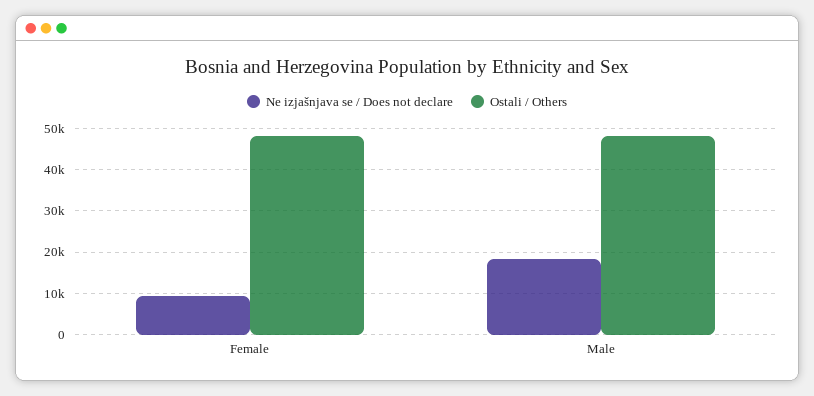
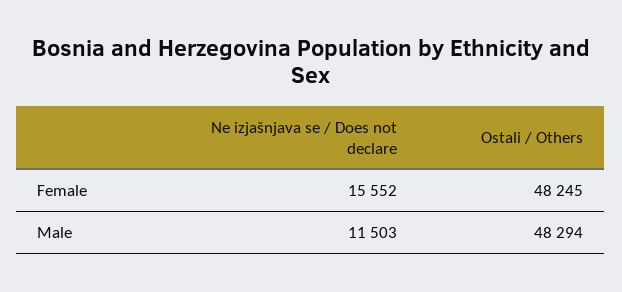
Ne izjašnjava se / Does not declare, Female: 10000 -> 15552
Ne izjašnjava se / Does not declare, Male: 18000 -> 11503

